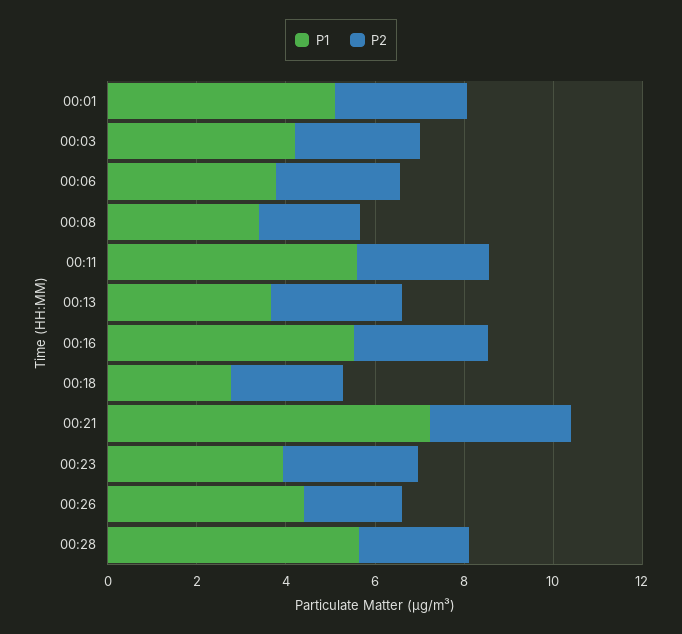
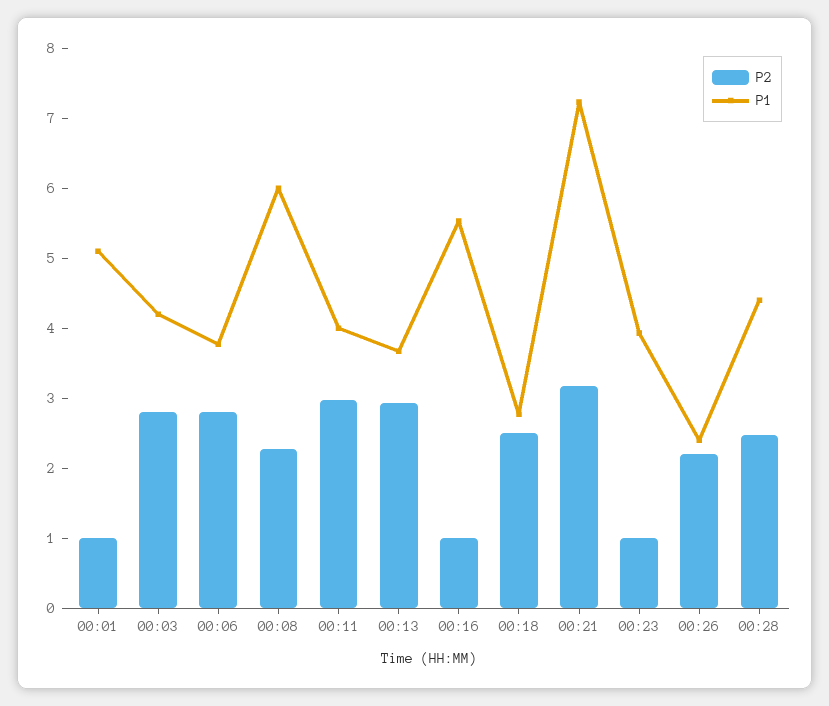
P2, 00:01: 3 -> 1
P1, 00:08: 3.5 -> 6
P1, 00:11: 5.5 -> 4
P2, 00:16: 3 -> 1
P2, 00:23: 3 -> 1
P1, 00:26: 4.5 -> 2.4
P1, 00:28: 5.5 -> 4.4

